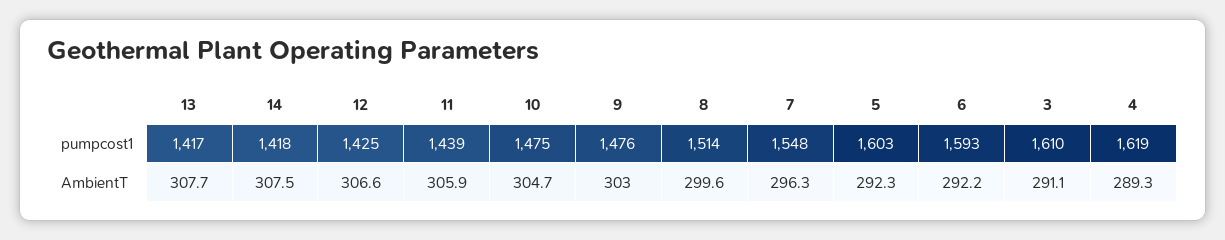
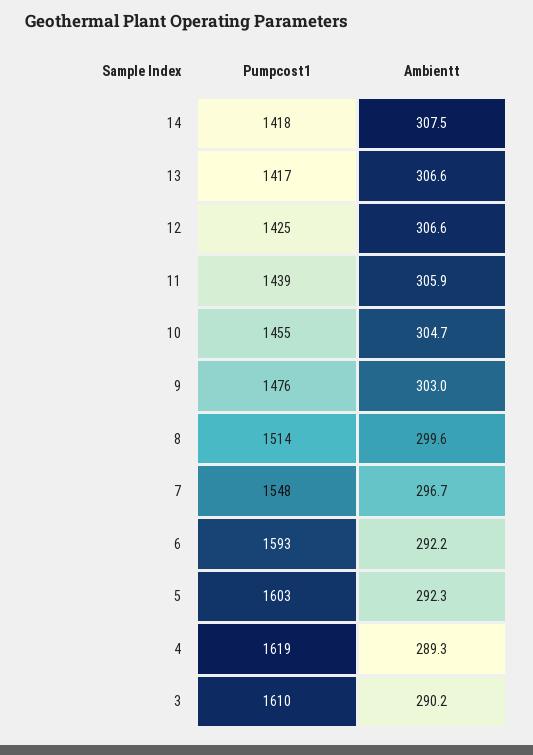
10, pumpcost1: 1475 -> 1455
13, AmbientT: 307.7 -> 306.6
7, AmbientT: 296.3 -> 296.7
3, AmbientT: 291.1 -> 290.2

